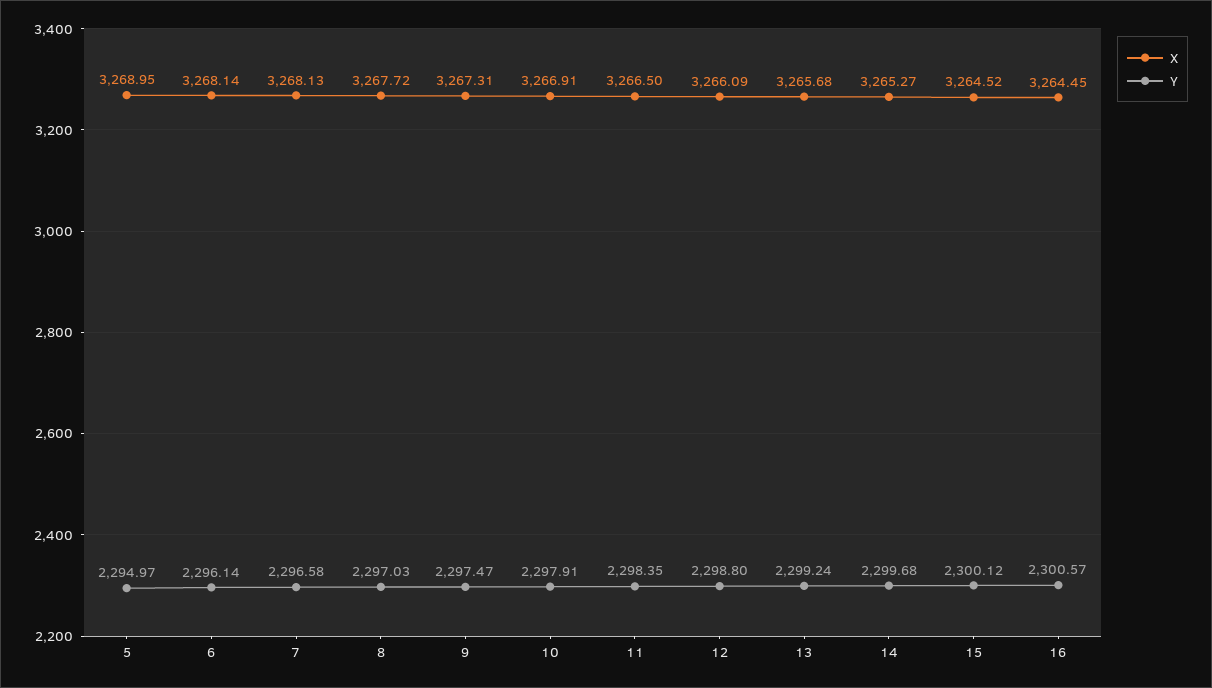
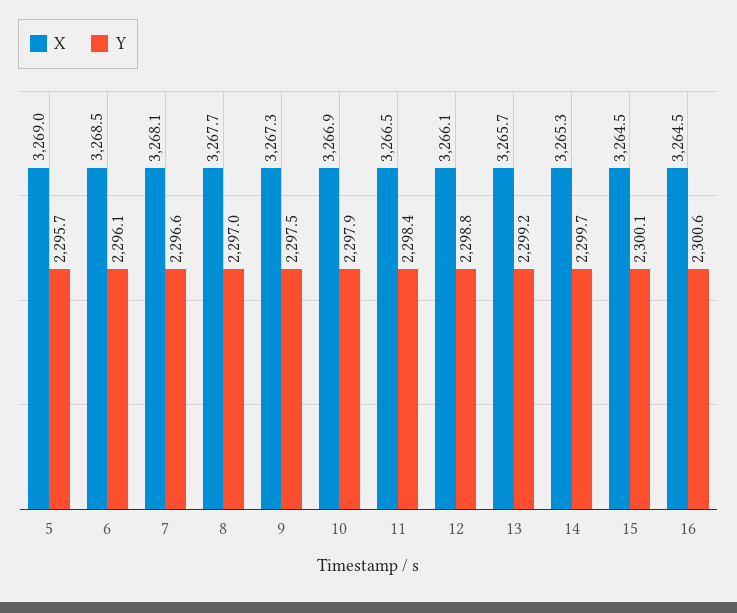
Y, 5: 2294.97 -> 2295.7
X, 6: 3268.14 -> 3268.5

